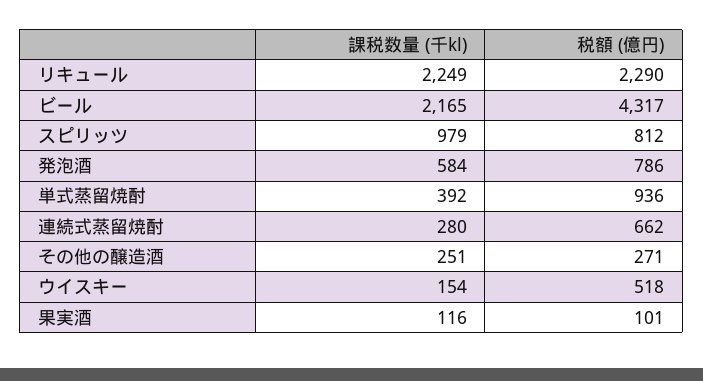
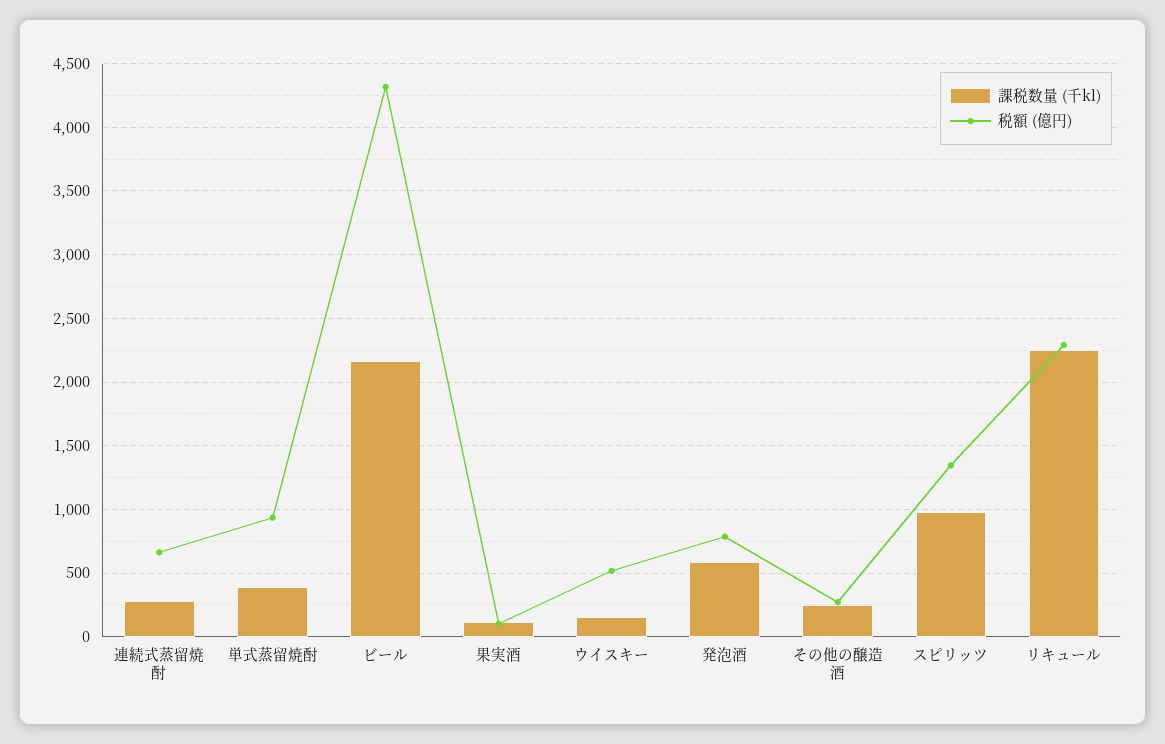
税額 (億円), スピリッツ: 812 -> 1350

